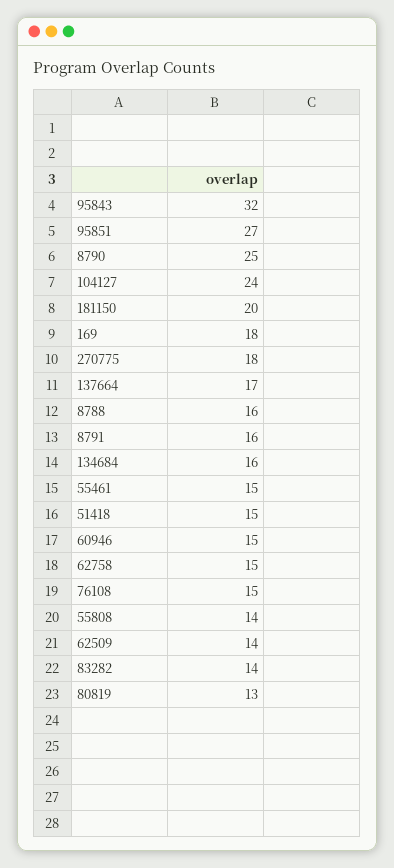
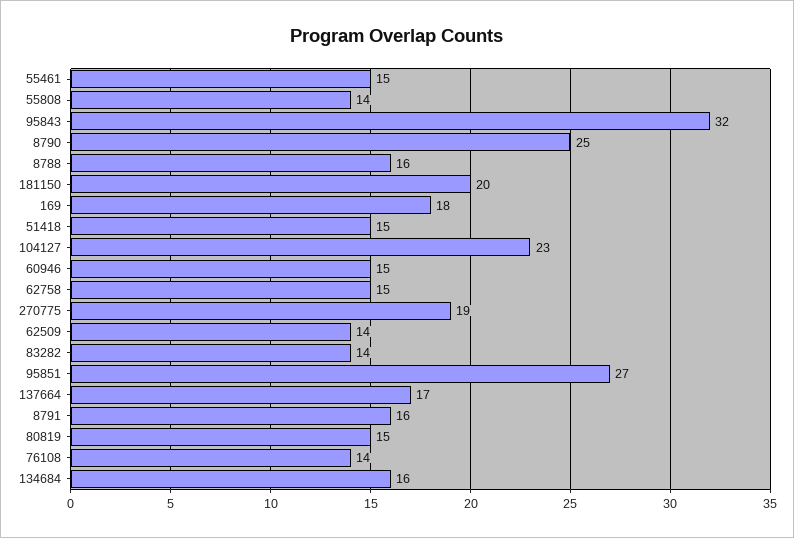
104127: 24 -> 23
270775: 18 -> 19
76108: 15 -> 14
80819: 13 -> 15

